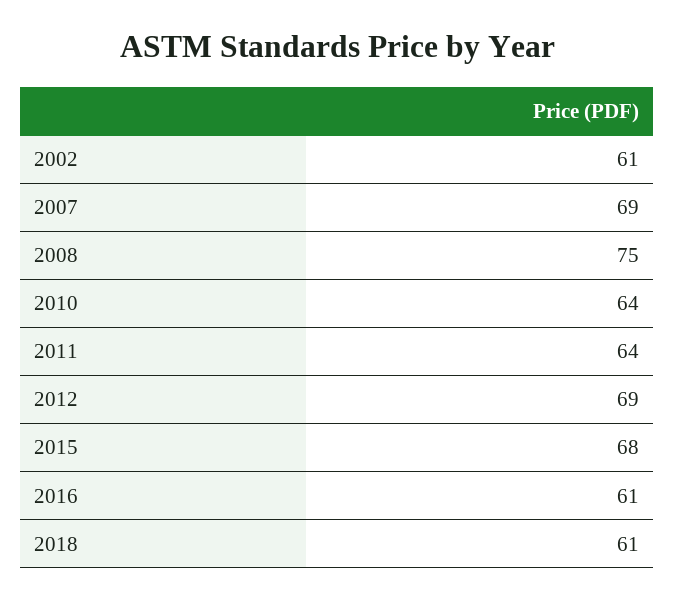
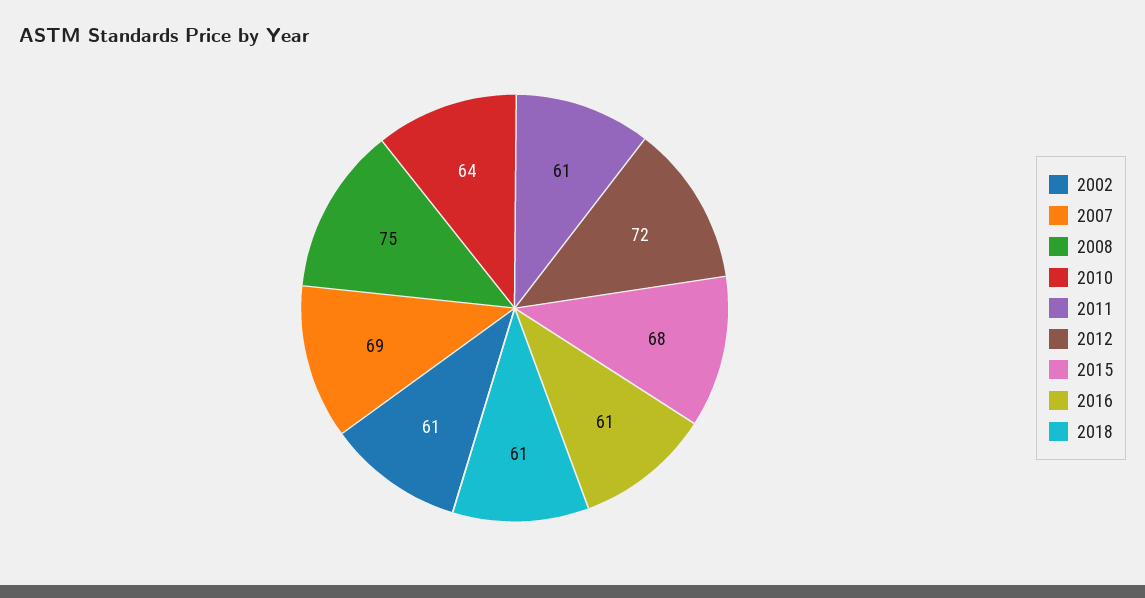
2011: 64 -> 61
2012: 69 -> 72

